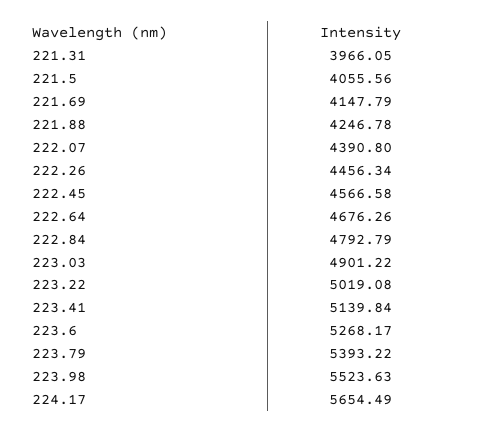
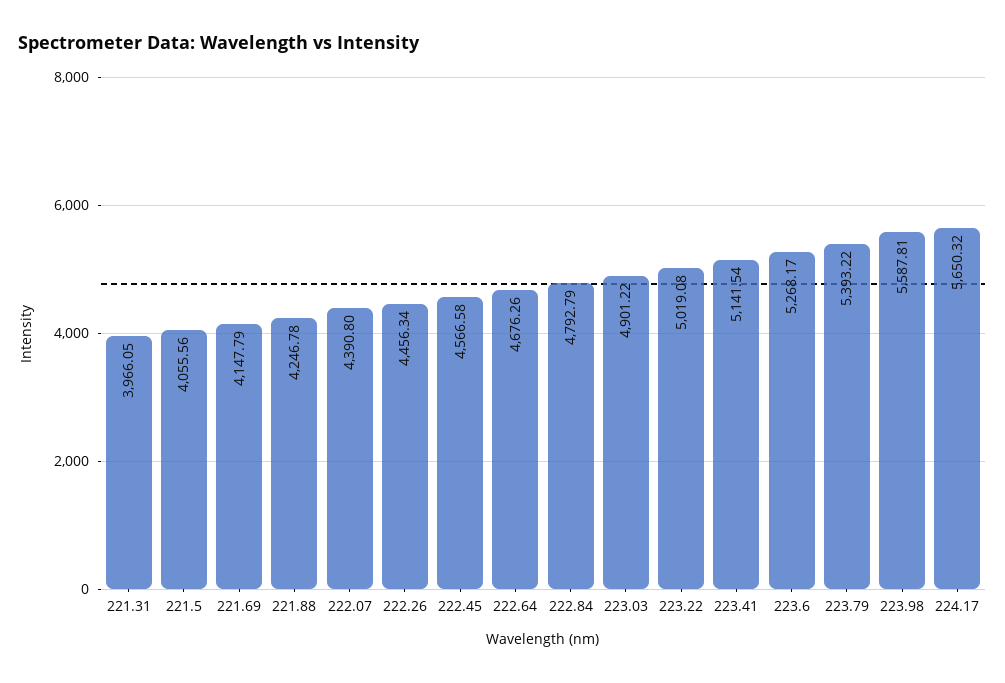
223.41: 5139.84 -> 5141.54
223.98: 5523.63 -> 5587.81
224.17: 5654.49 -> 5650.32

